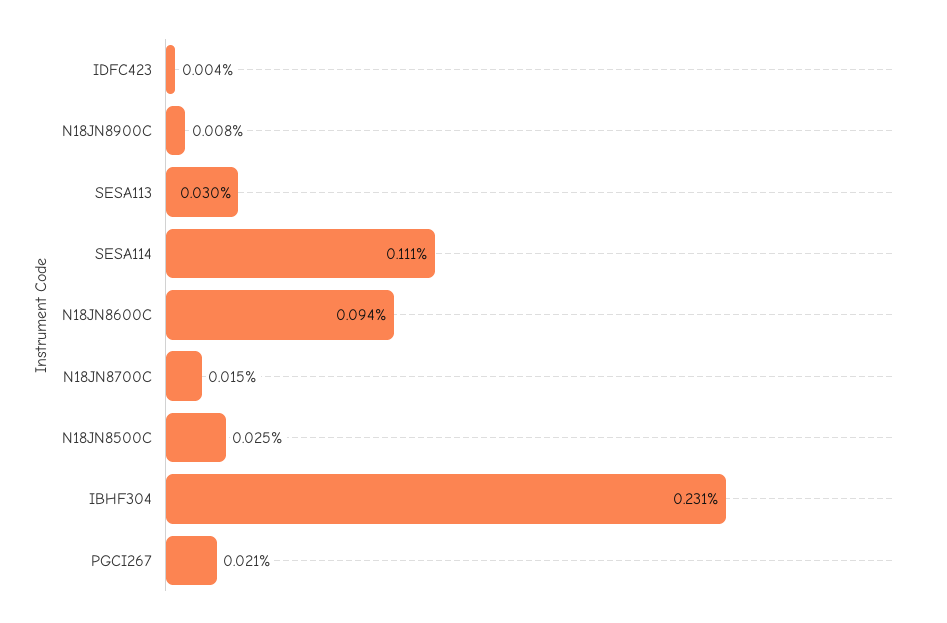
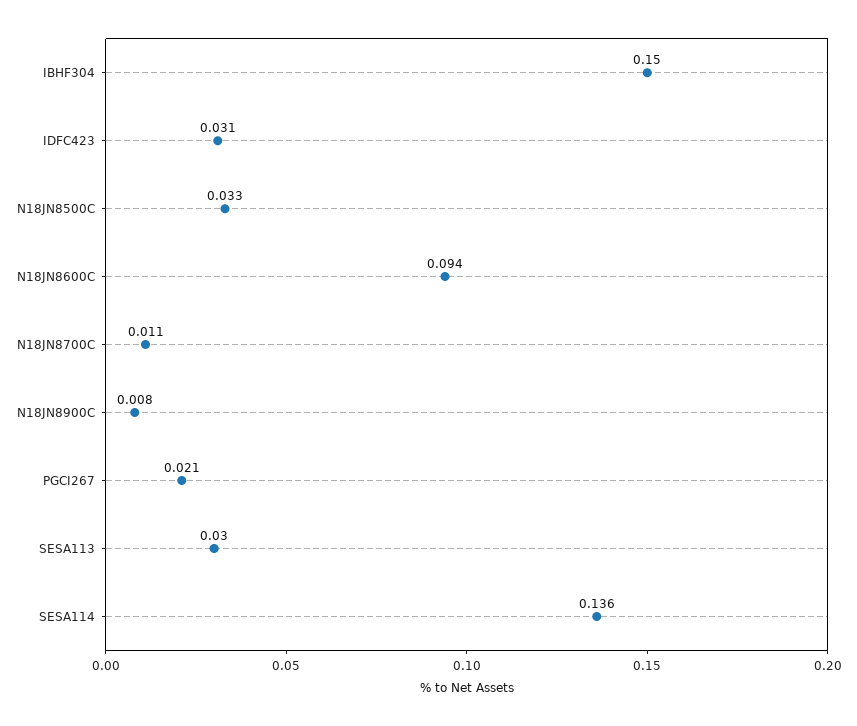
IDFC423: 0.004 -> 0.031
SESA114: 0.111 -> 0.136
N18JN8700C: 0.015 -> 0.011
N18JN8500C: 0.025 -> 0.033
IBHF304: 0.231 -> 0.15

